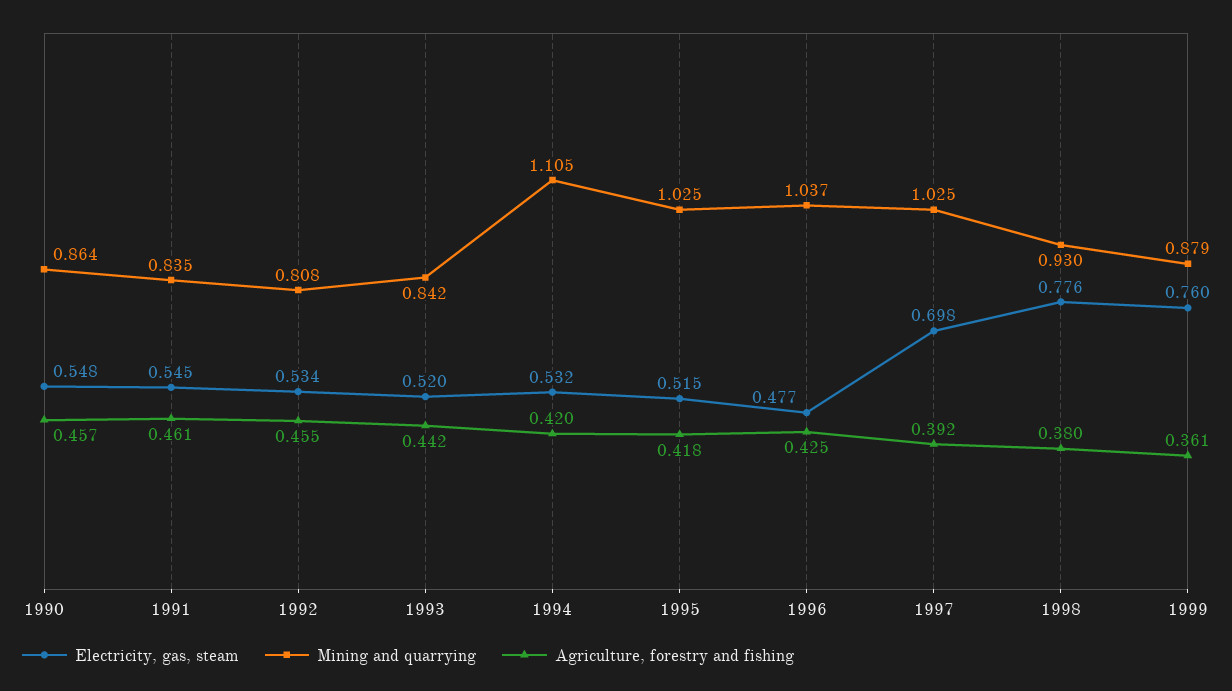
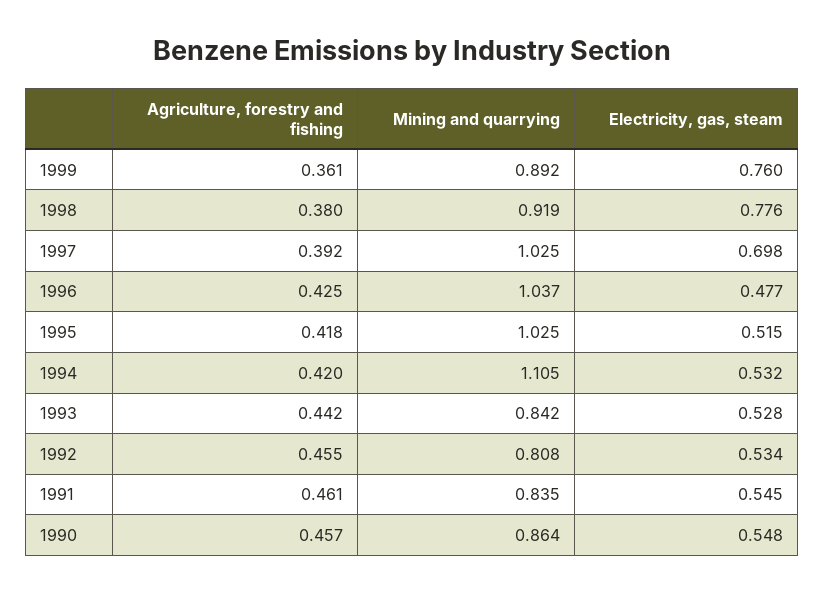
Electricity, gas, steam, 1993: 0.52 -> 0.528
Mining and quarrying, 1998: 0.93 -> 0.919
Mining and quarrying, 1999: 0.879 -> 0.892

